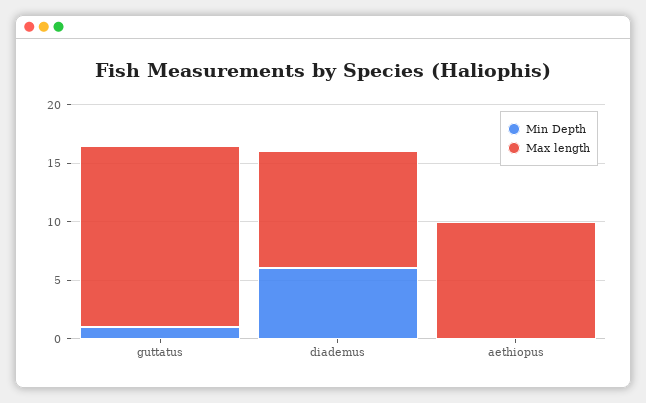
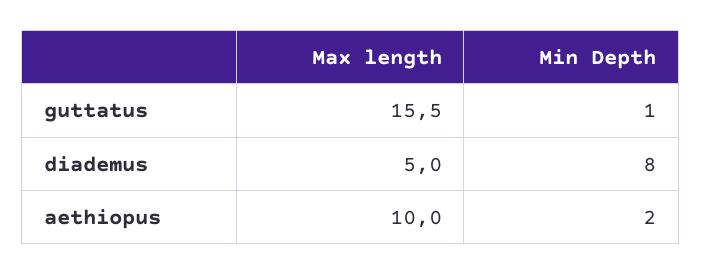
Min Depth, diademus: 6 -> 8
Max length, diademus: 10 -> 5
Min Depth, aethiopus: 0 -> 2

